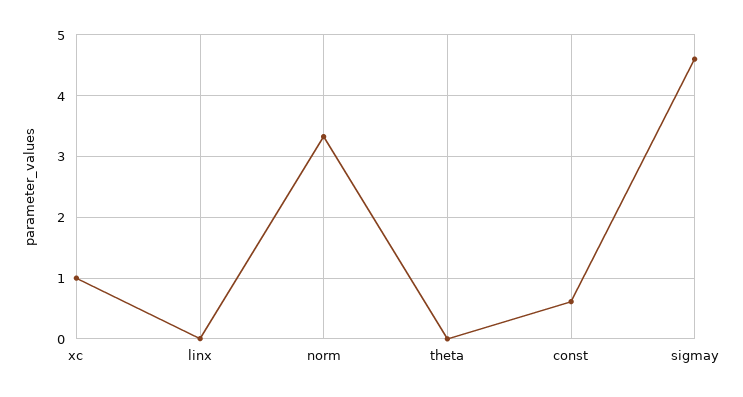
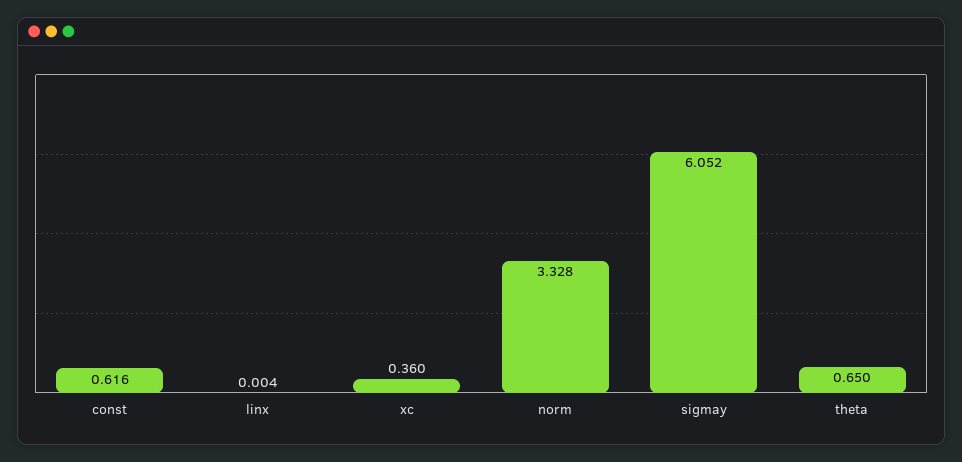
xc: 1 -> 0.36
theta: 0 -> 0.65
sigmay: 4.6 -> 6.052

